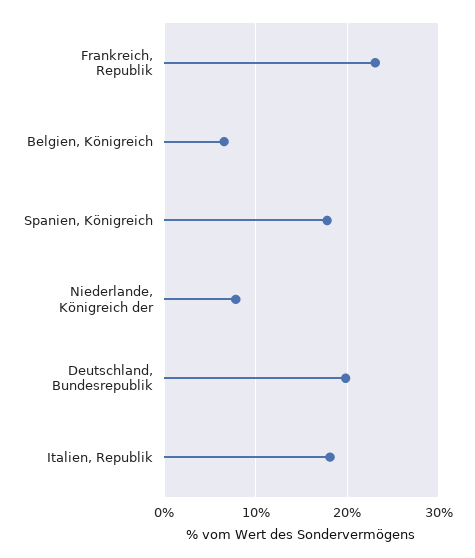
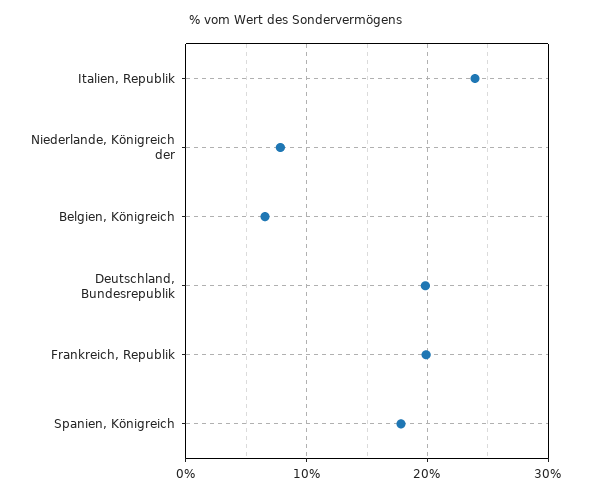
Frankreich, Republik: 23 -> 20
Italien, Republik: 18 -> 24

